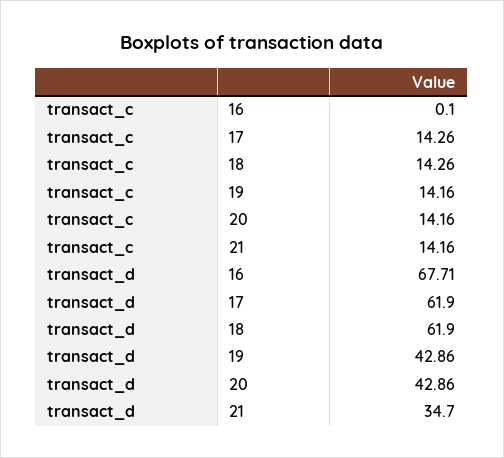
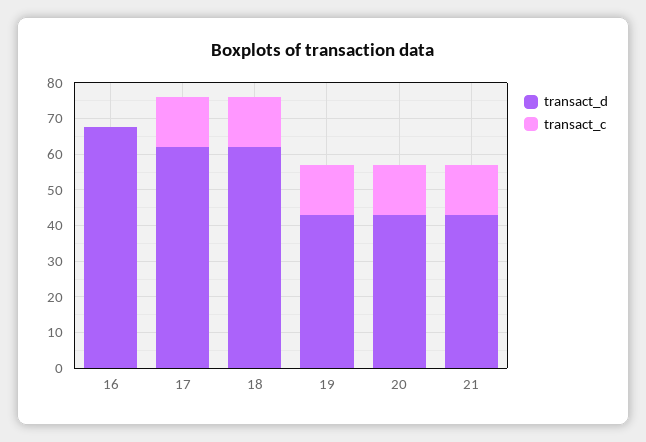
transact_d, 21: 34.7 -> 42.5

